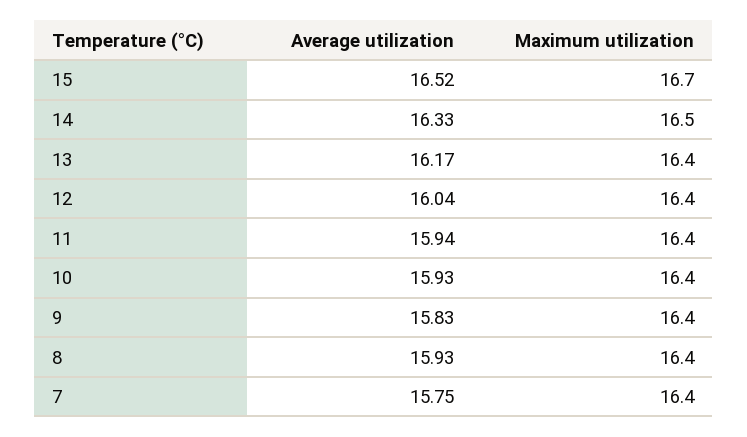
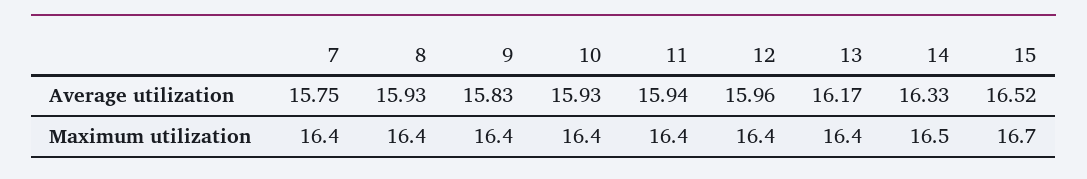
Average utilization, 12: 16.04 -> 15.96

